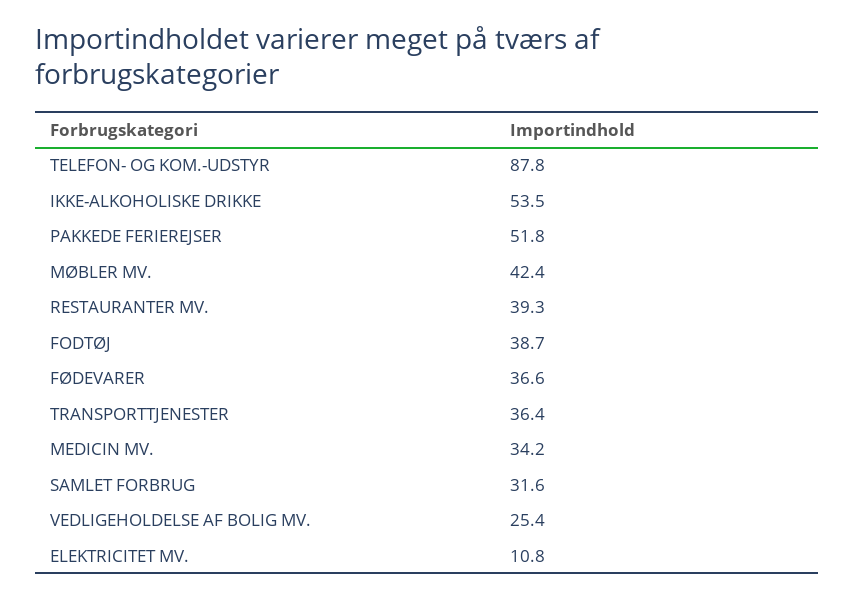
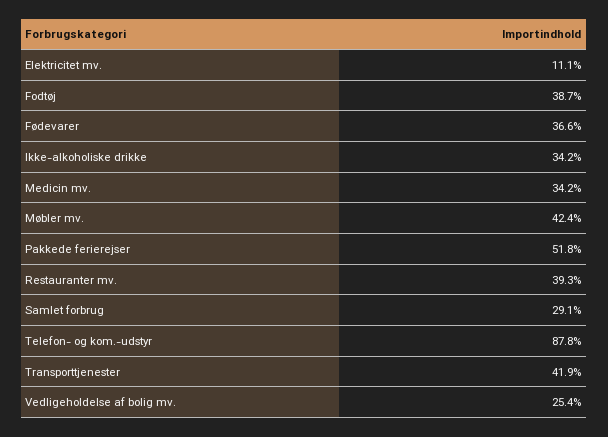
IKKE-ALKOHOLISKE DRIKKE: 53.5 -> 34.2
TRANSPORTTJENESTER: 36.4 -> 41.9
SAMLET FORBRUG: 31.6 -> 29.1
ELEKTRICITET MV.: 10.8 -> 11.1

